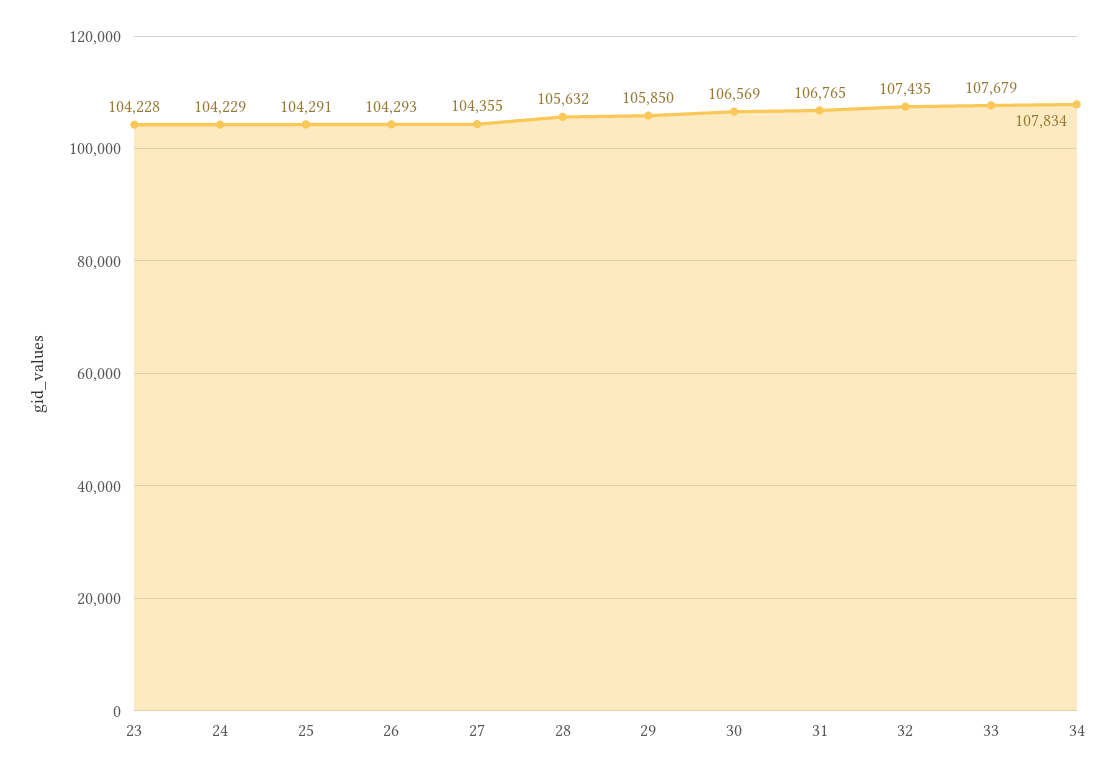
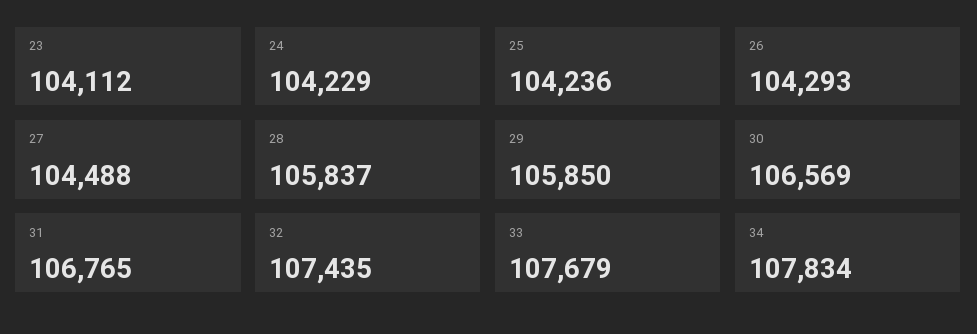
23: 104228 -> 104112
25: 104291 -> 104236
27: 104355 -> 104488
28: 105632 -> 105837

